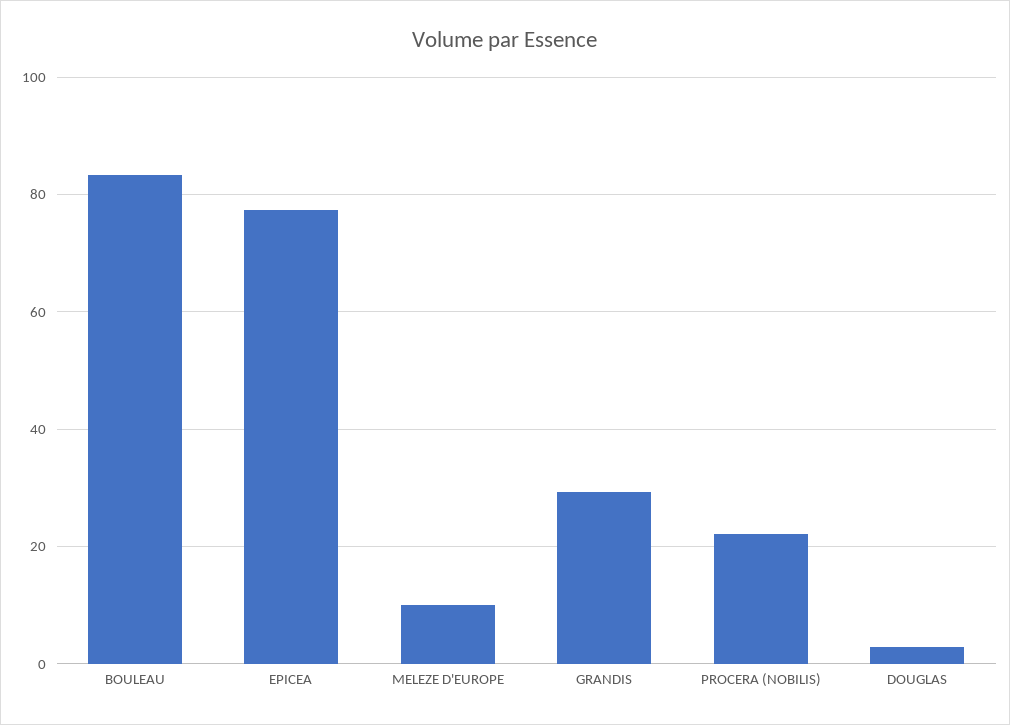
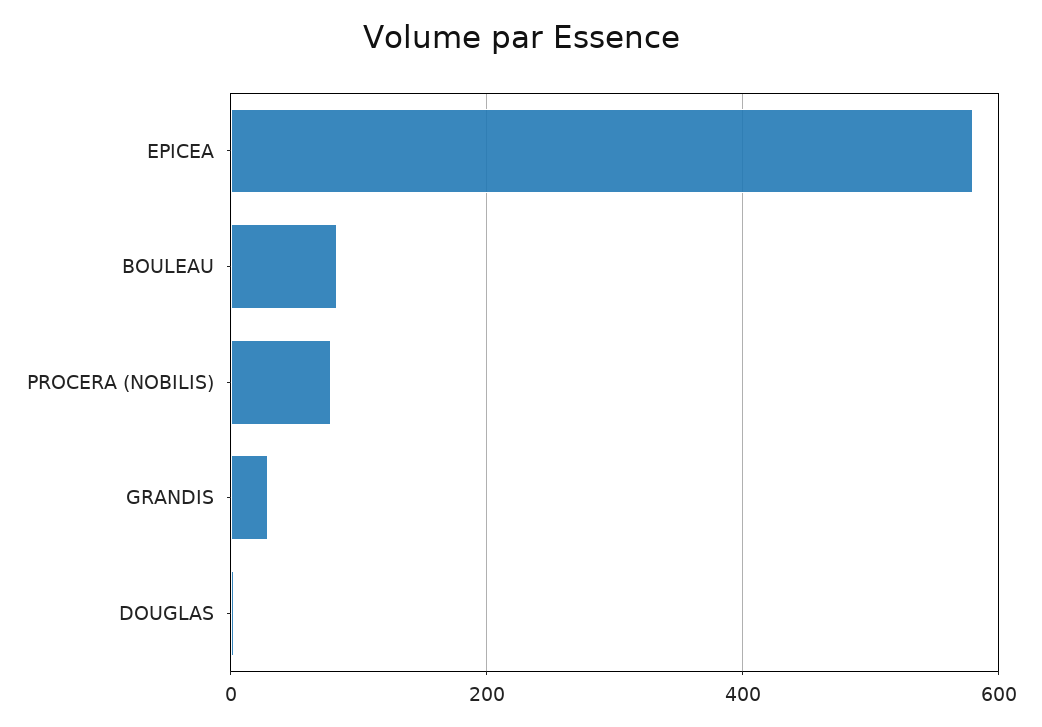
EPICEA: 78 -> 580
MELEZE D'EUROPE: 10 -> none
PROCERA (NOBILIS): 22 -> 80

